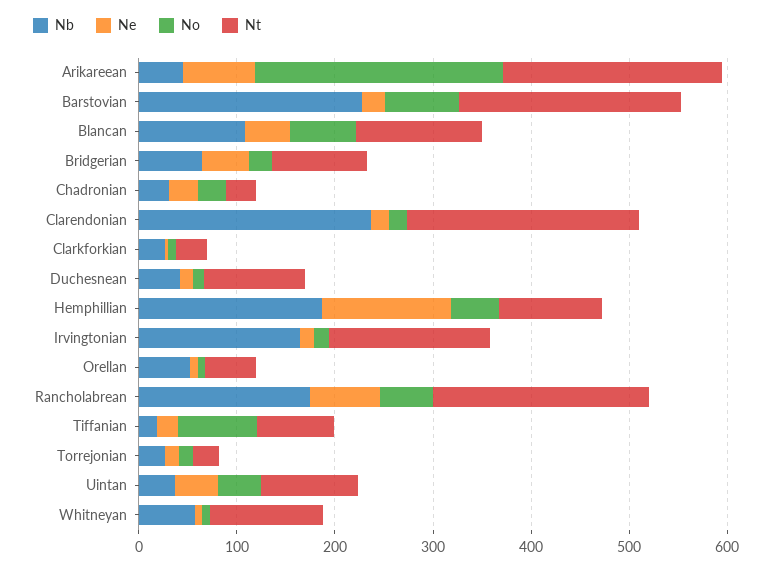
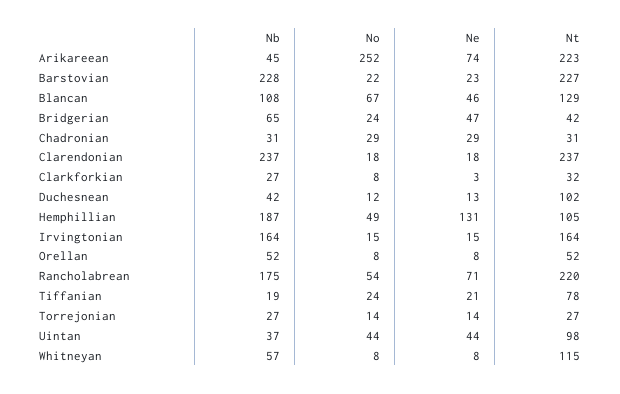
No, Barstovian: 80 -> 22
Nt, Bridgerian: 100 -> 42
No, Tiffanian: 80 -> 24

